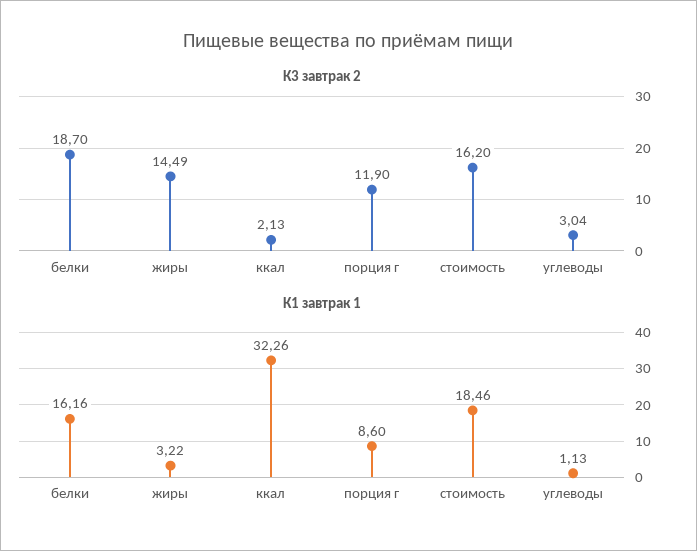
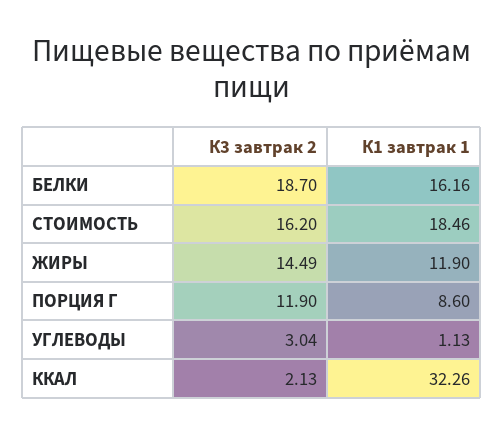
К1 завтрак 1, жиры: 3.22 -> 11.9

